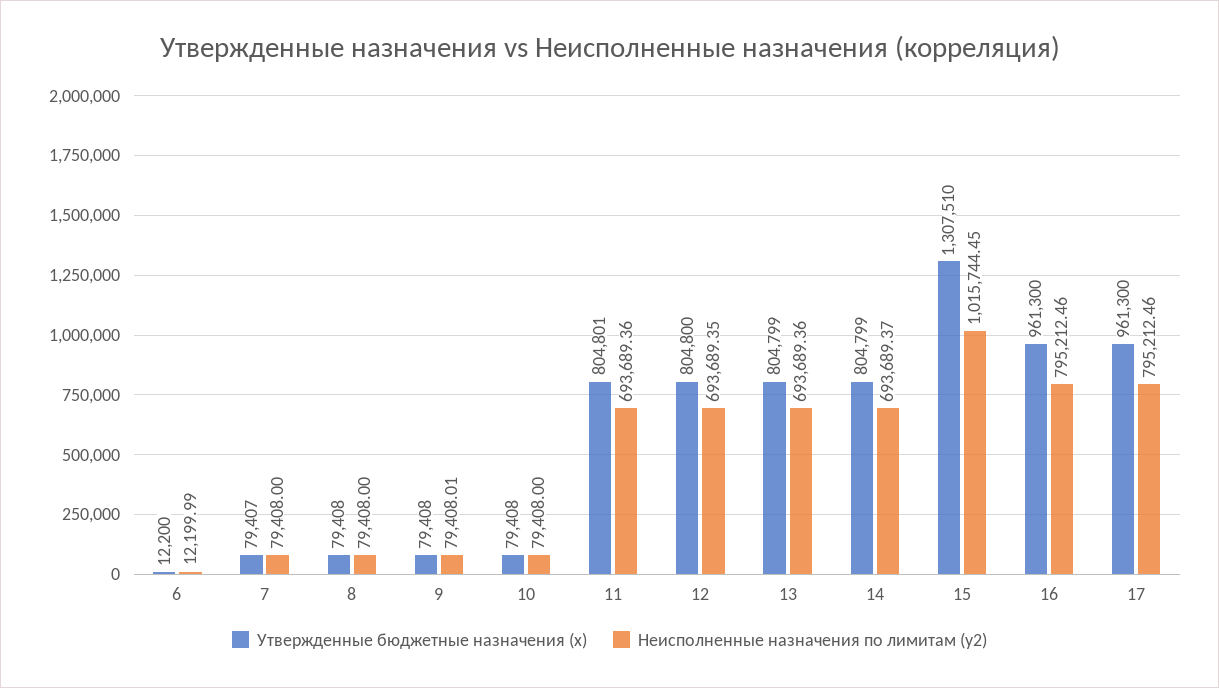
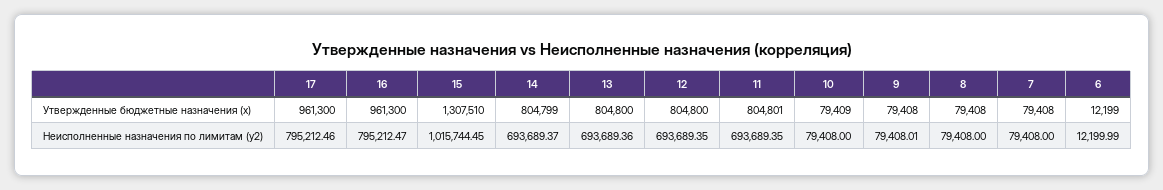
Утвержденные бюджетные назначения (x), 6: 12200 -> 12199
Утвержденные бюджетные назначения (x), 7: 79407 -> 79408
Утвержденные бюджетные назначения (x), 10: 79408 -> 79409
Неисполненные назначения по лимитам (y2), 11: 693689.36 -> 693689.35
Утвержденные бюджетные назначения (x), 13: 804799 -> 804800
Неисполненные назначения по лимитам (y2), 16: 795212.46 -> 795212.47

